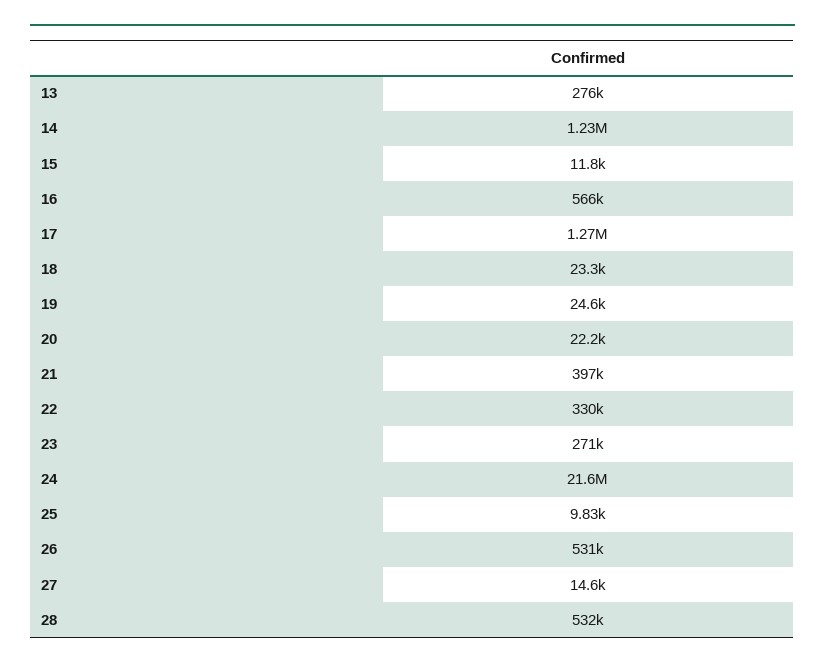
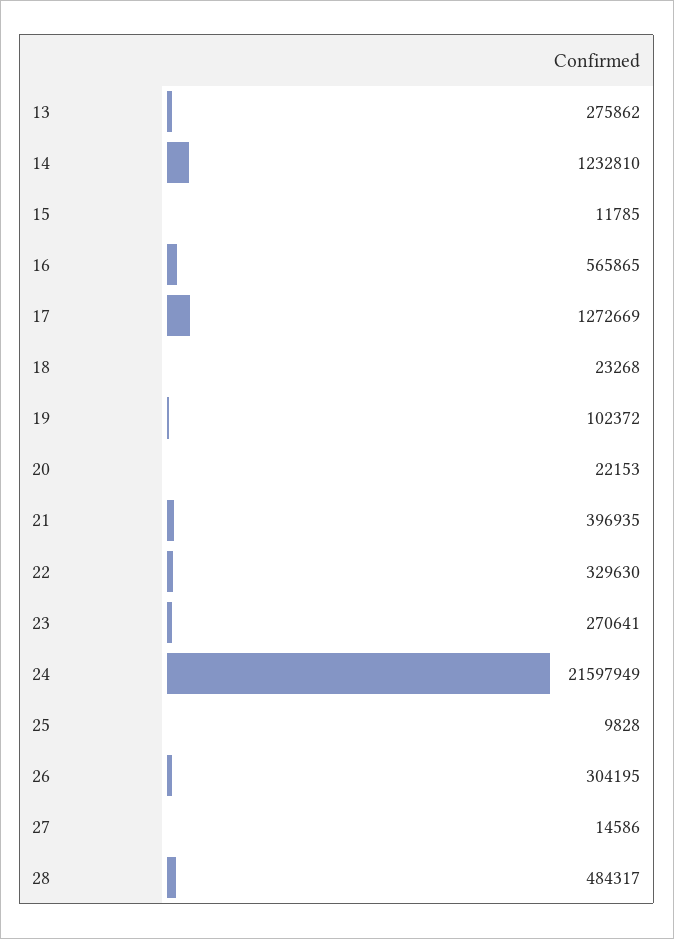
19: 24600 -> 102372
26: 531000 -> 304195
28: 532000 -> 484317

